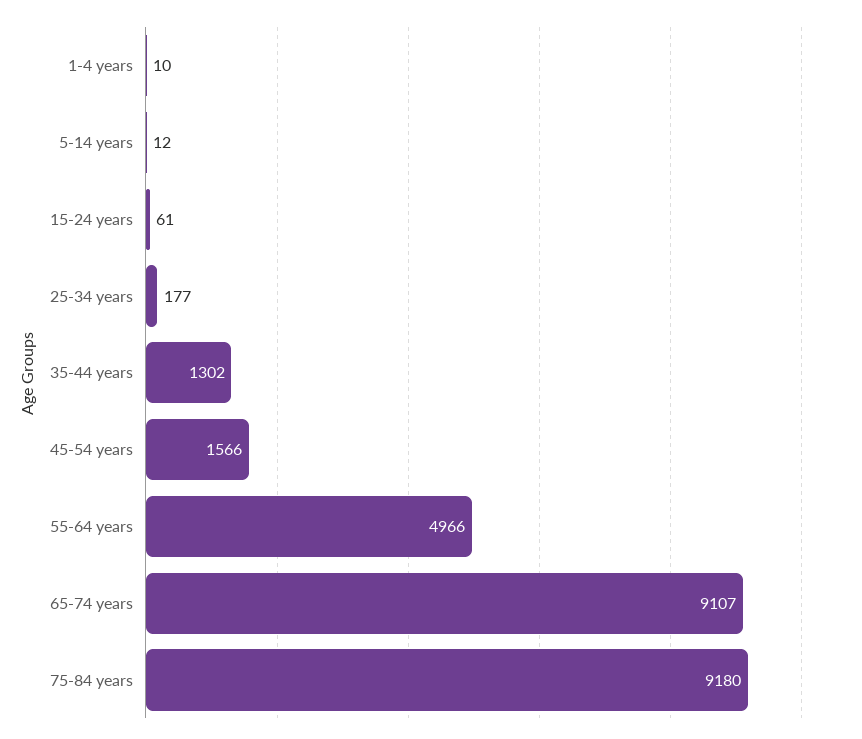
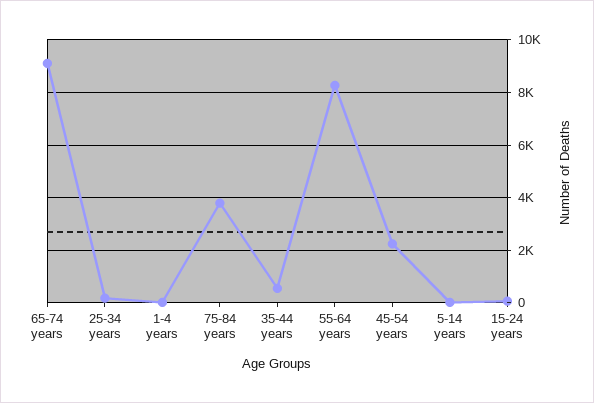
35-44 years: 1302 -> 500
45-54 years: 1566 -> 2250
55-64 years: 4966 -> 8250
75-84 years: 9180 -> 3750

